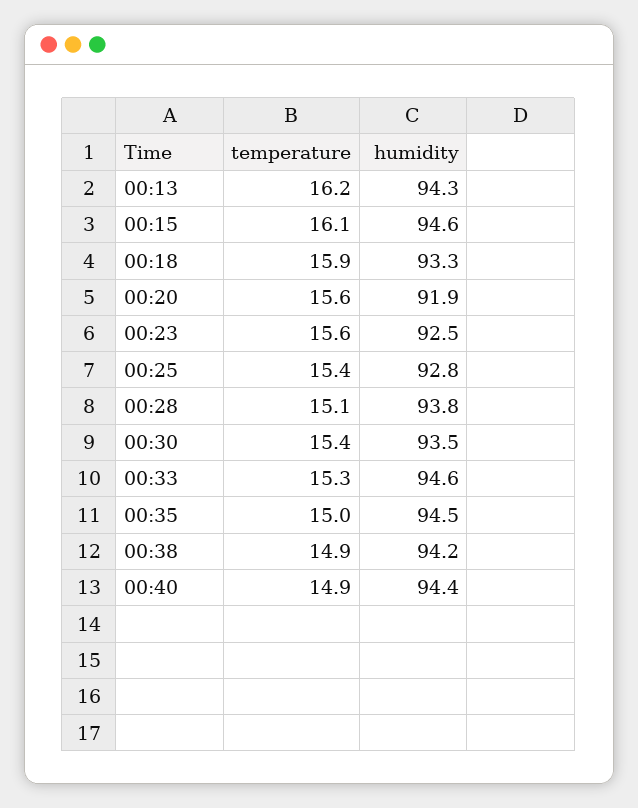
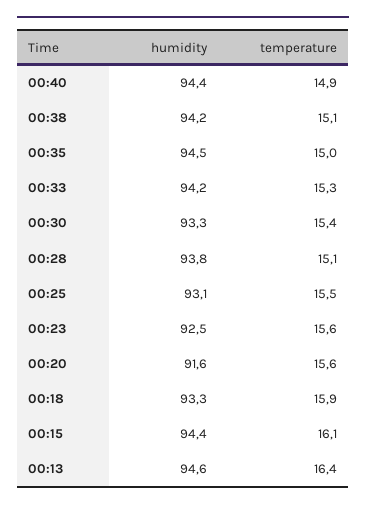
temperature, 00:13: 16.2 -> 16.4
humidity, 00:13: 94.3 -> 94.6
humidity, 00:15: 94.6 -> 94.4
humidity, 00:20: 91.9 -> 91.6
temperature, 00:25: 15.4 -> 15.5
humidity, 00:25: 92.8 -> 93.1
humidity, 00:30: 93.5 -> 93.3
humidity, 00:33: 94.6 -> 94.2
temperature, 00:38: 14.9 -> 15.1

